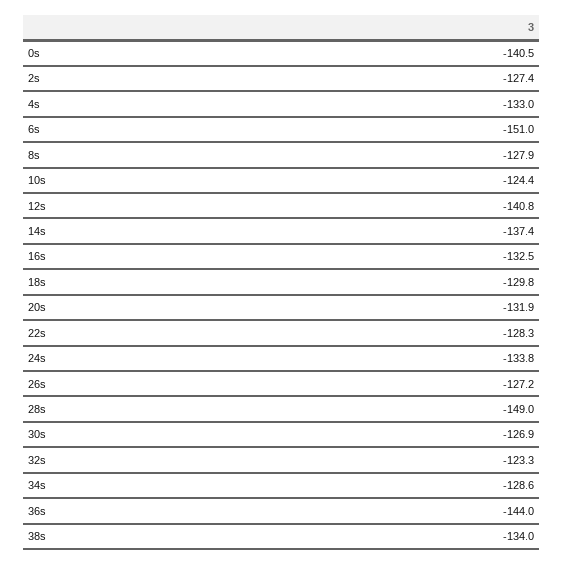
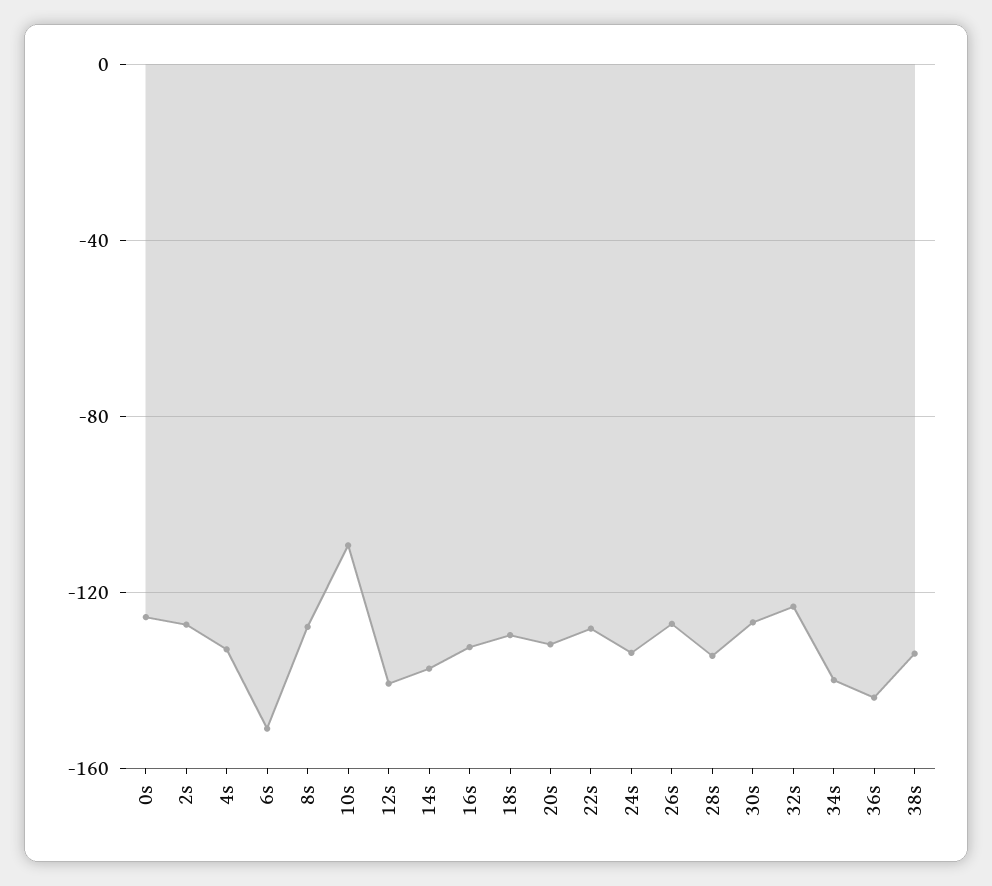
0s: -140.5 -> -125
10s: -124.4 -> -110
28s: -149 -> -135
34s: -128.6 -> -140

